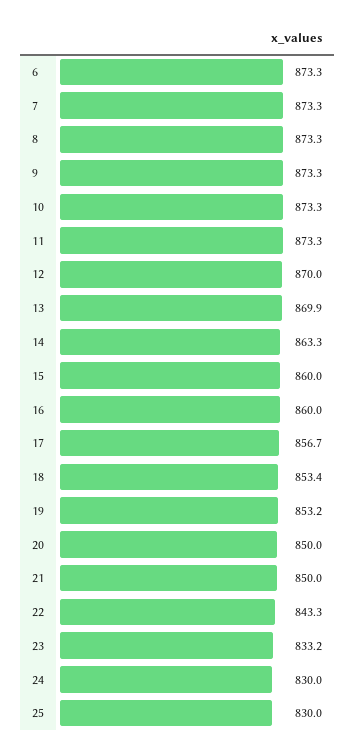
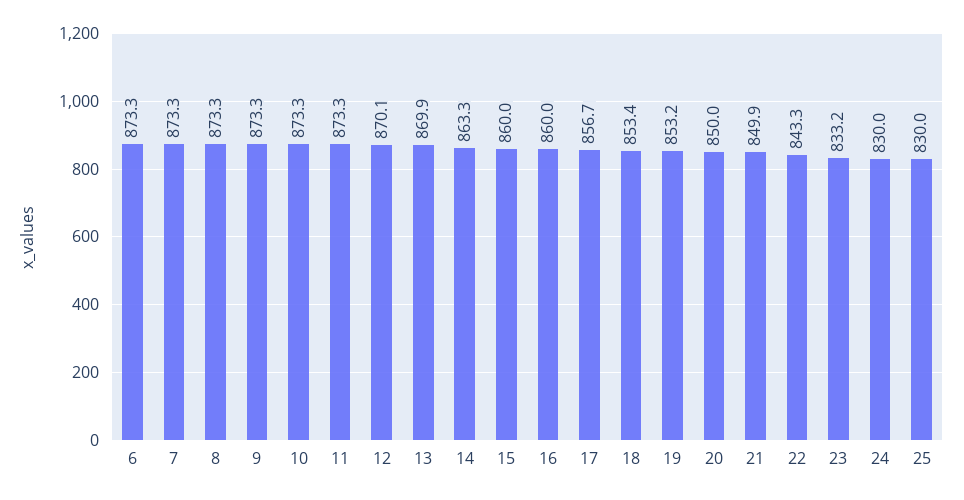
12: 870 -> 870.1
21: 850 -> 849.9

